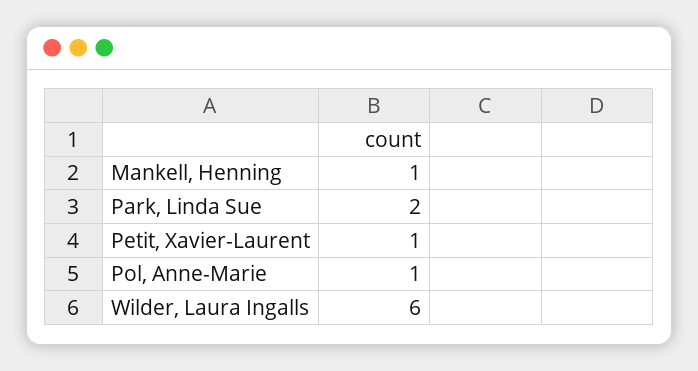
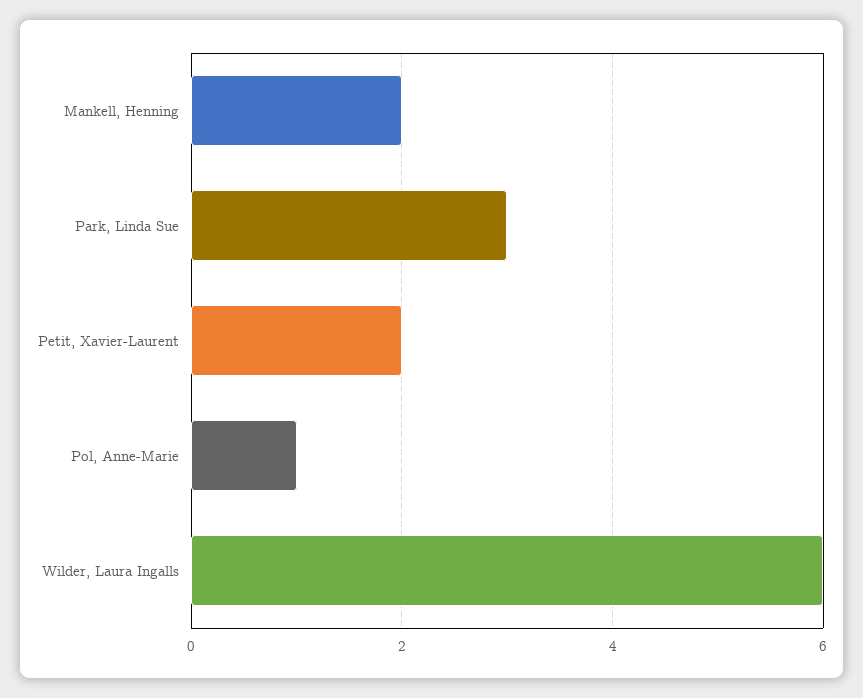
Mankell, Henning: 1 -> 2
Park, Linda Sue: 2 -> 3
Petit, Xavier-Laurent: 1 -> 2

